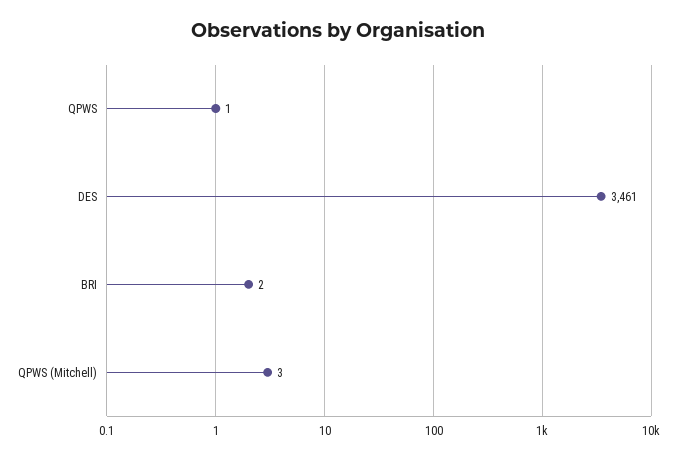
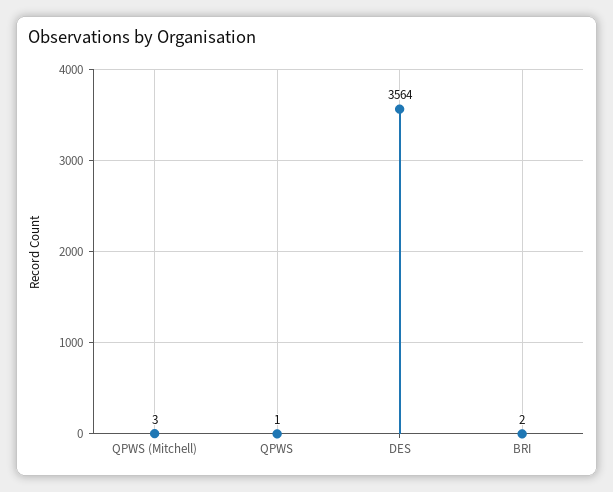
DES: 3461 -> 3564

